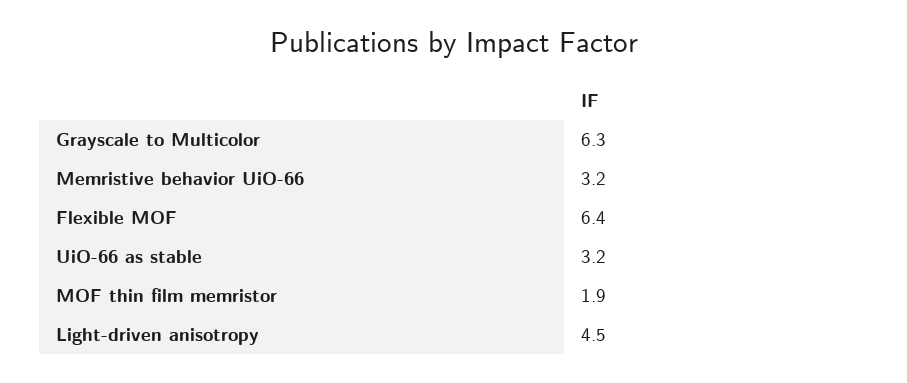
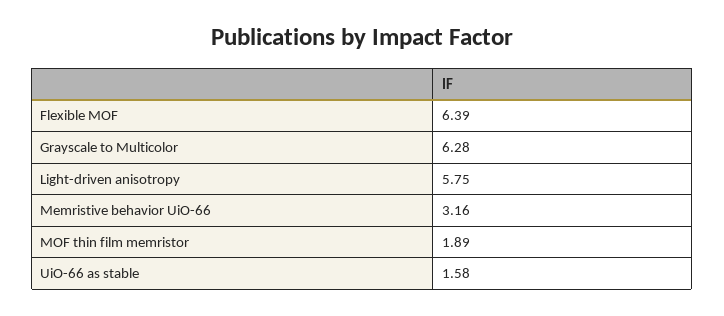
UiO-66 as stable: 3.2 -> 1.58
Light-driven anisotropy: 4.5 -> 5.75

